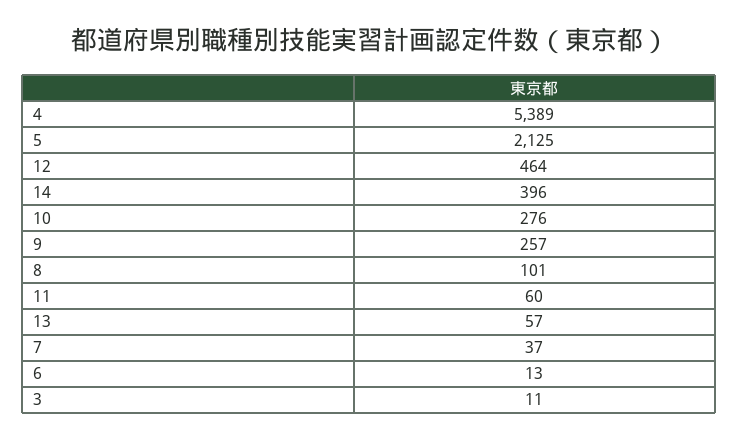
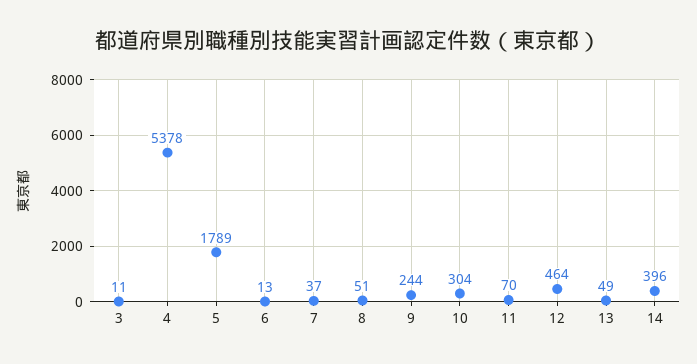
4: 5389 -> 5378
5: 2125 -> 1789
10: 276 -> 304
9: 257 -> 244
8: 101 -> 51
11: 60 -> 70
13: 57 -> 49

